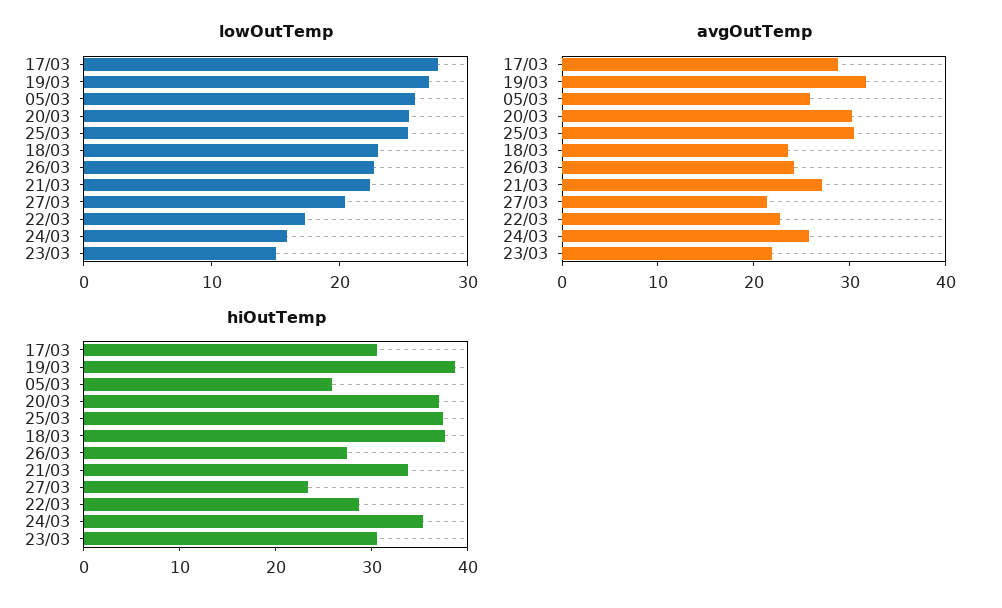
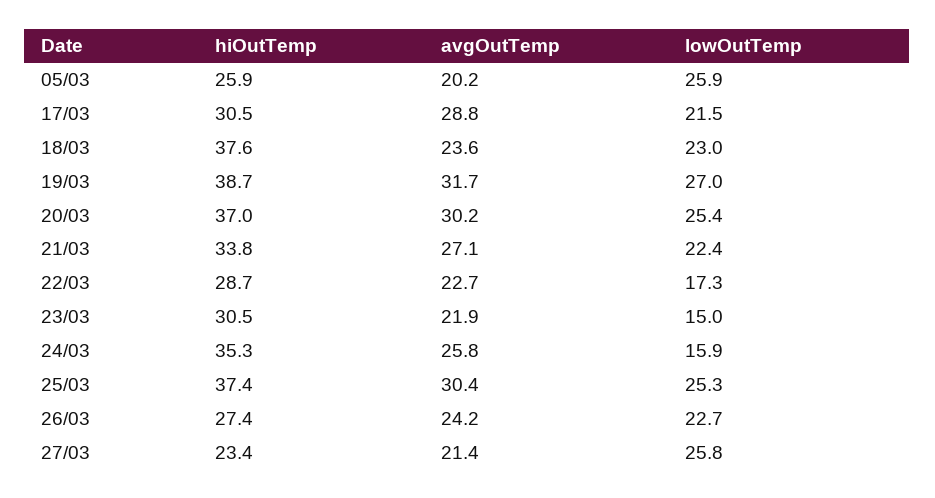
lowOutTemp, 17/03: 28 -> 21.5
lowOutTemp, 27/03: 20 -> 25.8
avgOutTemp, 05/03: 26 -> 20.2

